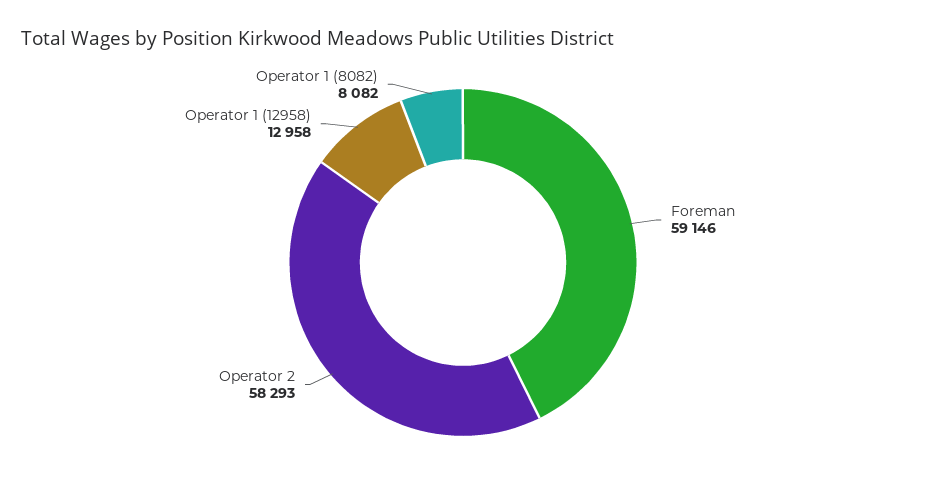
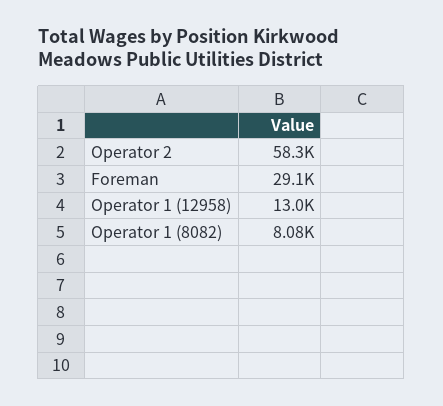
Foreman: 59146 -> 29100

